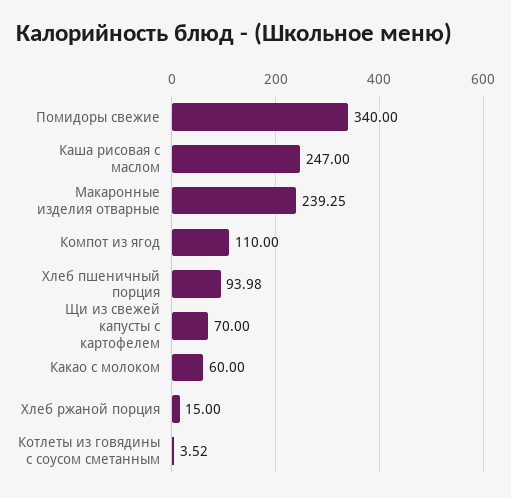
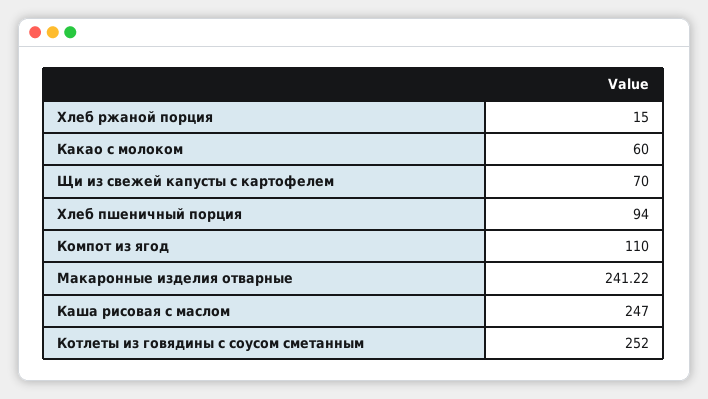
Помидоры свежие: 340 -> none
Макаронные изделия отварные: 239.25 -> 241.22
Хлеб пшеничный порция: 93.98 -> 94
Котлеты из говядины с соусом сметанным: 3.52 -> 252

